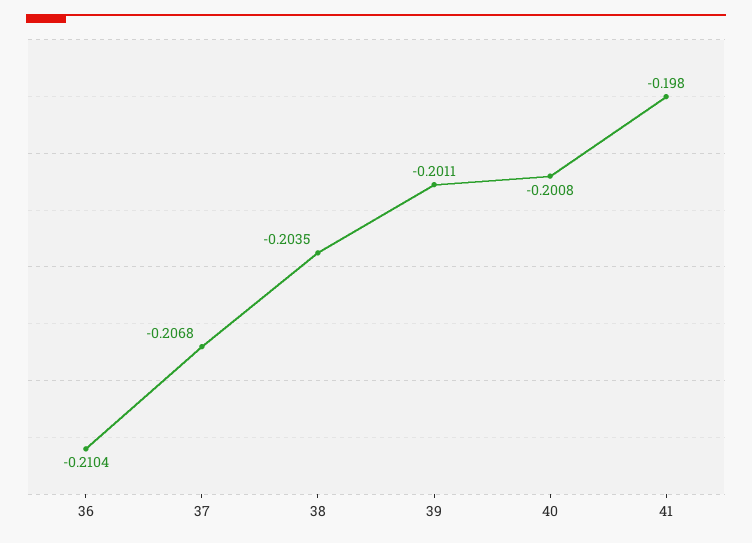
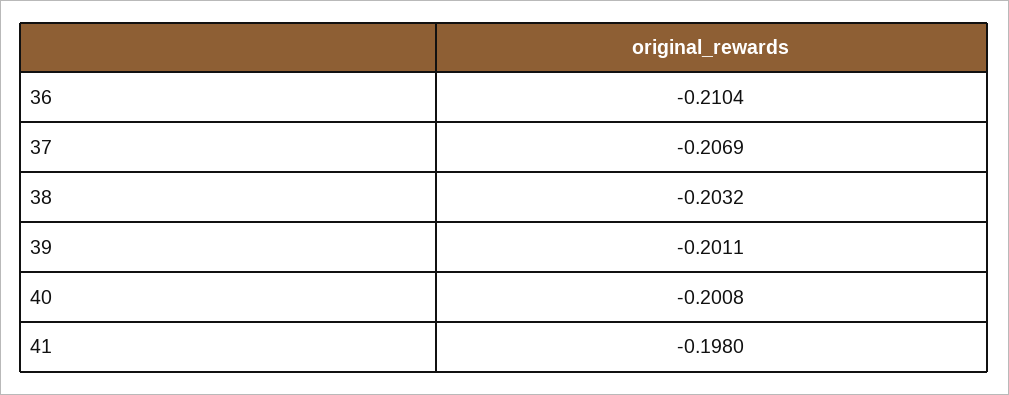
37: -0.2068 -> -0.2069
38: -0.2035 -> -0.2032

